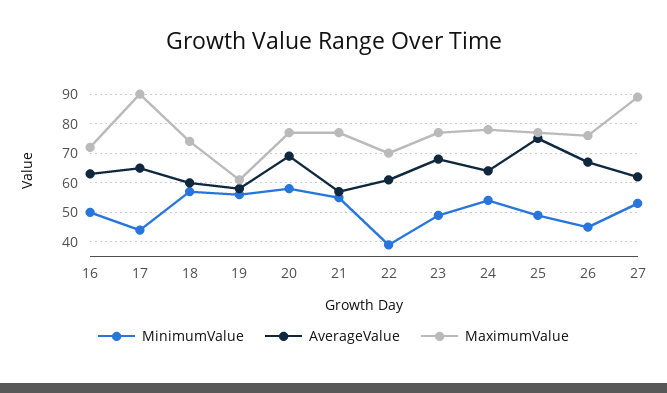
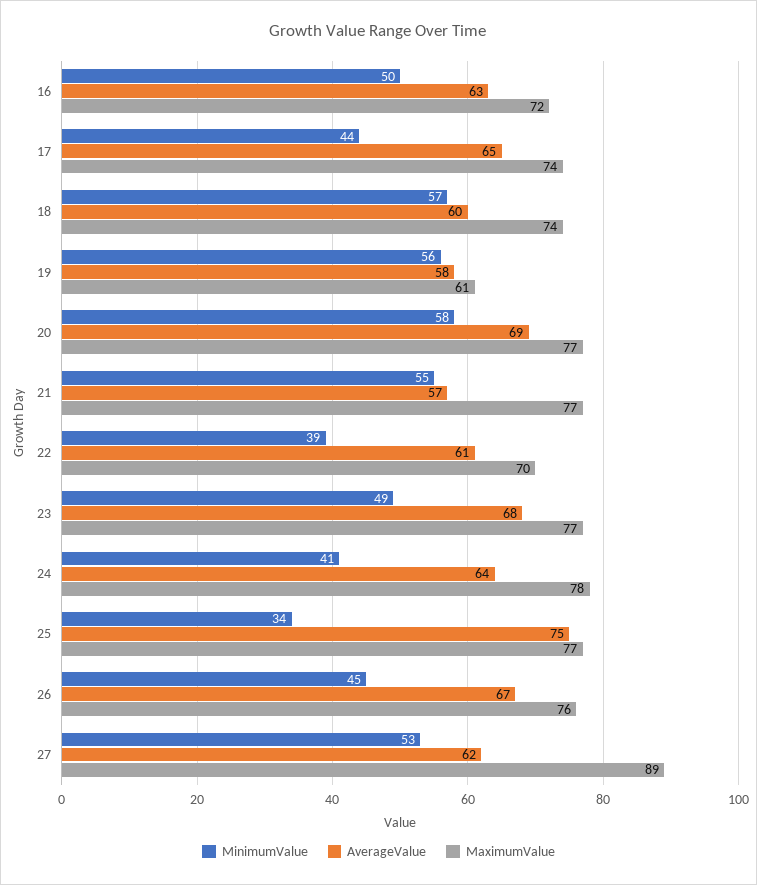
MaximumValue, 17: 90 -> 74
MinimumValue, 24: 55 -> 41
MinimumValue, 25: 50 -> 34

